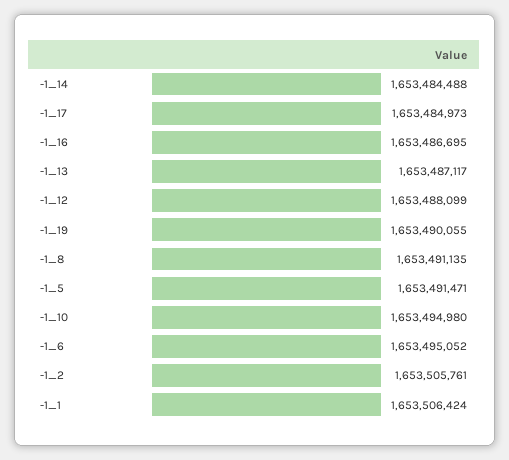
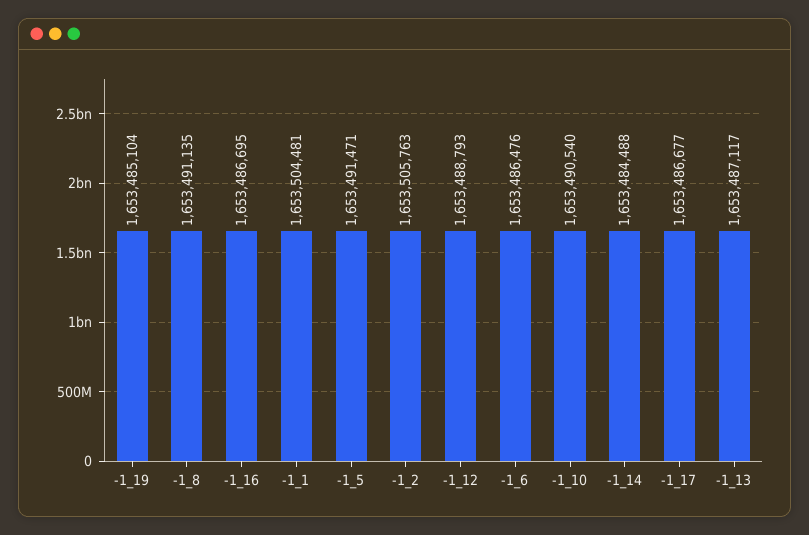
-1_17: 1653484973 -> 1653486677
-1_12: 1653488099 -> 1653488793
-1_19: 1653490055 -> 1653485104
-1_10: 1653494980 -> 1653490540
-1_6: 1653495052 -> 1653486476
-1_2: 1653505761 -> 1653505763
-1_1: 1653506424 -> 1653504481

